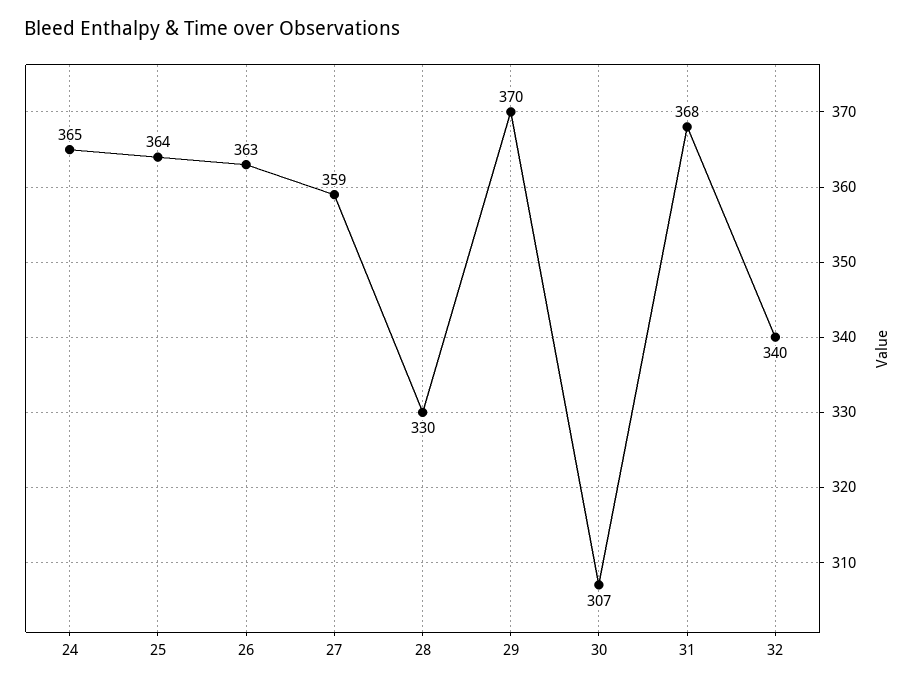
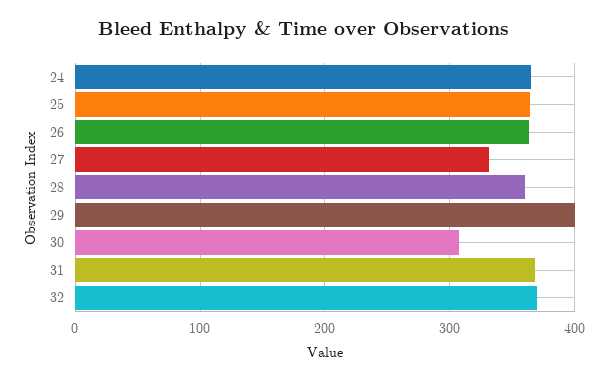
27: 359 -> 330
28: 330 -> 360
29: 370 -> 400
32: 340 -> 370

